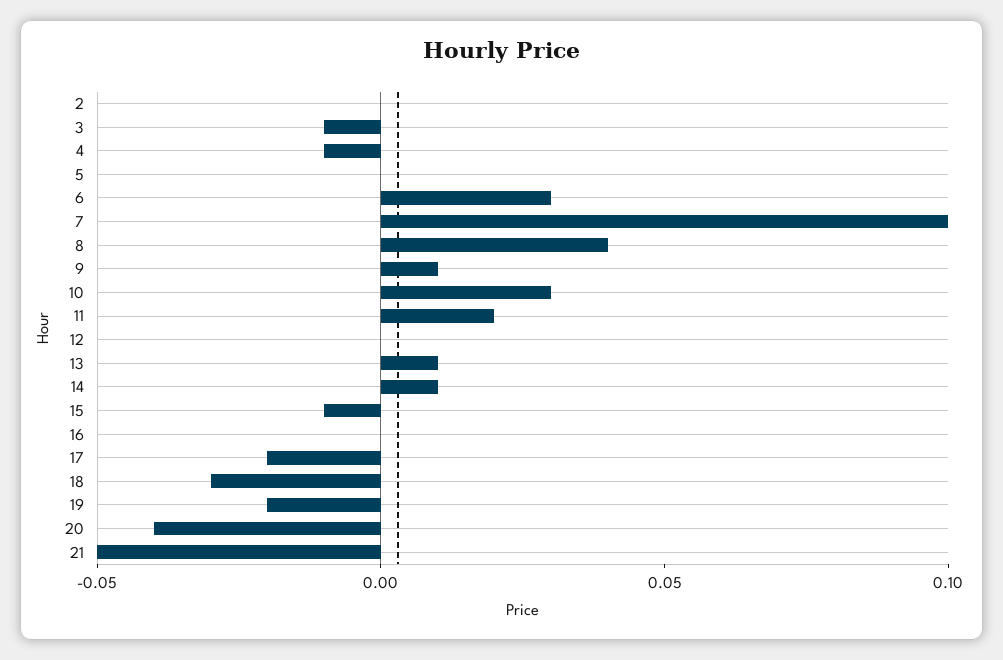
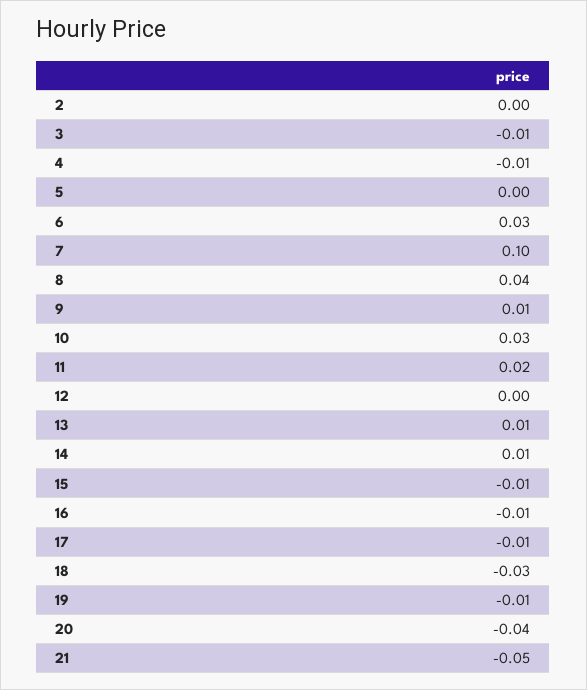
16: 0 -> -0.01
17: -0.02 -> -0.01
19: -0.02 -> -0.01

